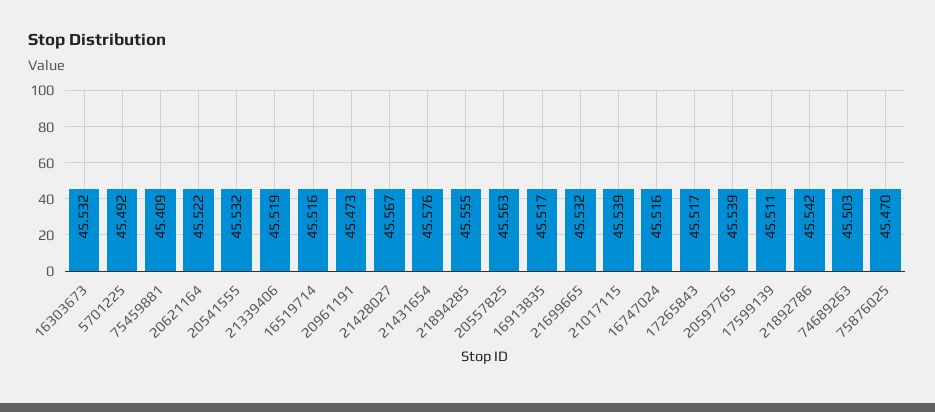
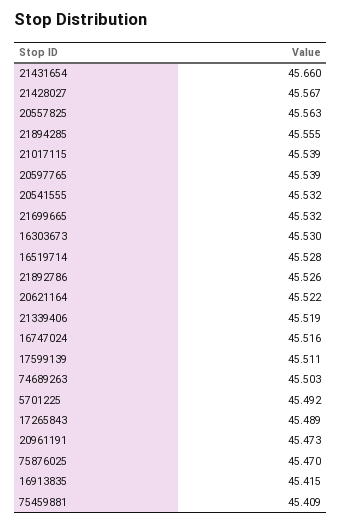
16303673: 45.532 -> 45.53
16519714: 45.516 -> 45.528
21431654: 45.576 -> 45.66
16913835: 45.517 -> 45.415
17265843: 45.517 -> 45.489
21892786: 45.542 -> 45.526

